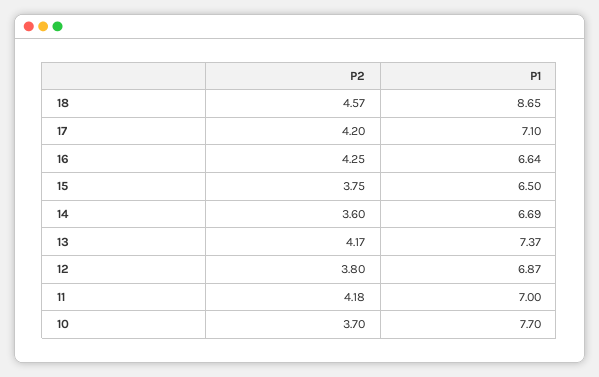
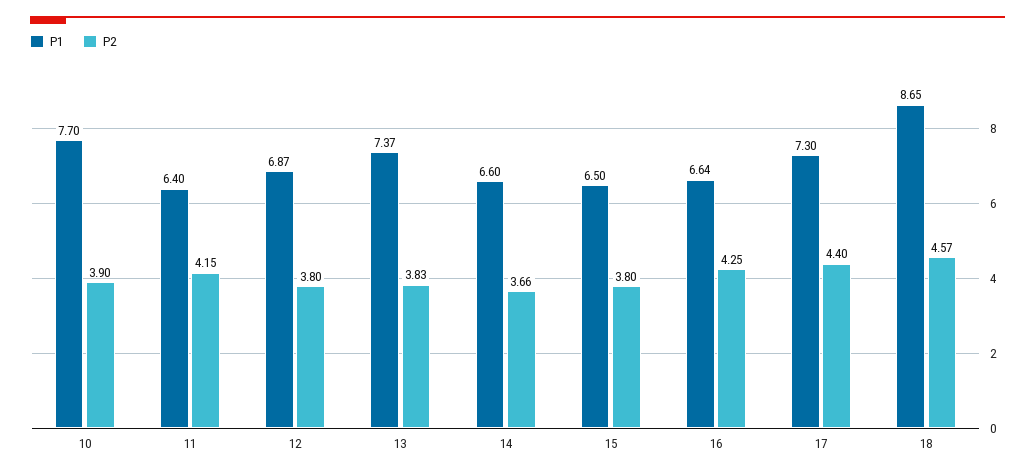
P2, 17: 4.2 -> 4.4
P1, 17: 7.1 -> 7.3
P2, 15: 3.75 -> 3.8
P2, 14: 3.6 -> 3.66
P1, 14: 6.69 -> 6.6
P2, 13: 4.17 -> 3.83
P2, 11: 4.18 -> 4.15
P1, 11: 7 -> 6.4
P2, 10: 3.7 -> 3.9

